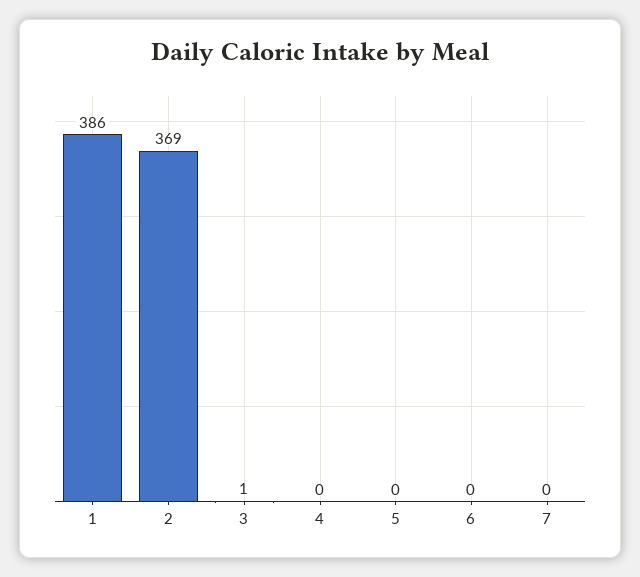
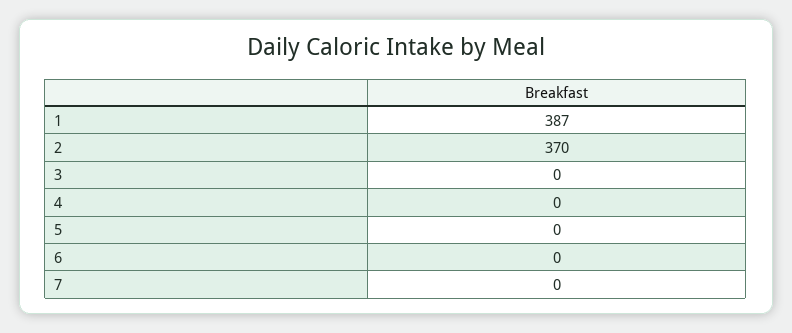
1: 386 -> 387
2: 369 -> 370
3: 1 -> 0

